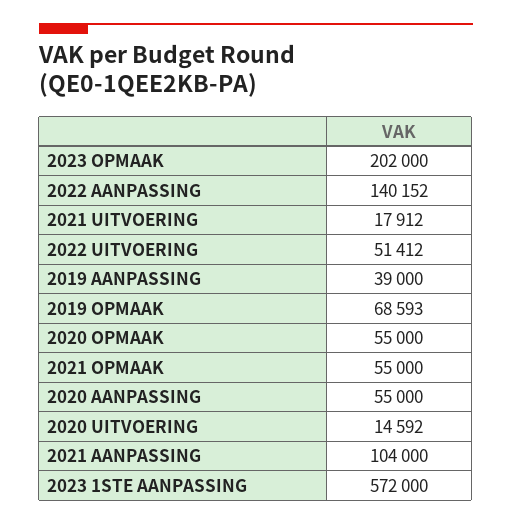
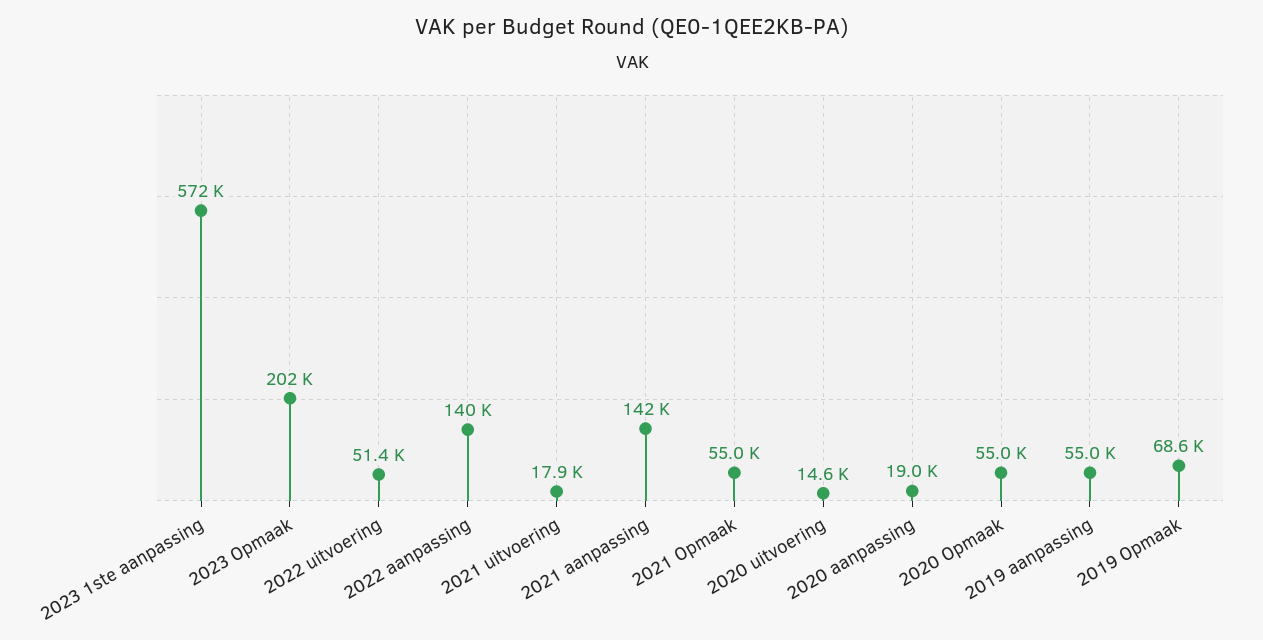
2019 AANPASSING: 39000 -> 55000
2020 AANPASSING: 55000 -> 19000
2021 AANPASSING: 104000 -> 142000

